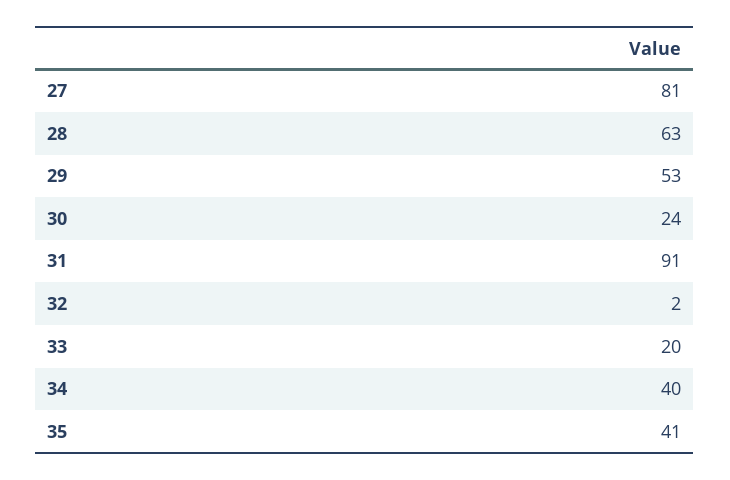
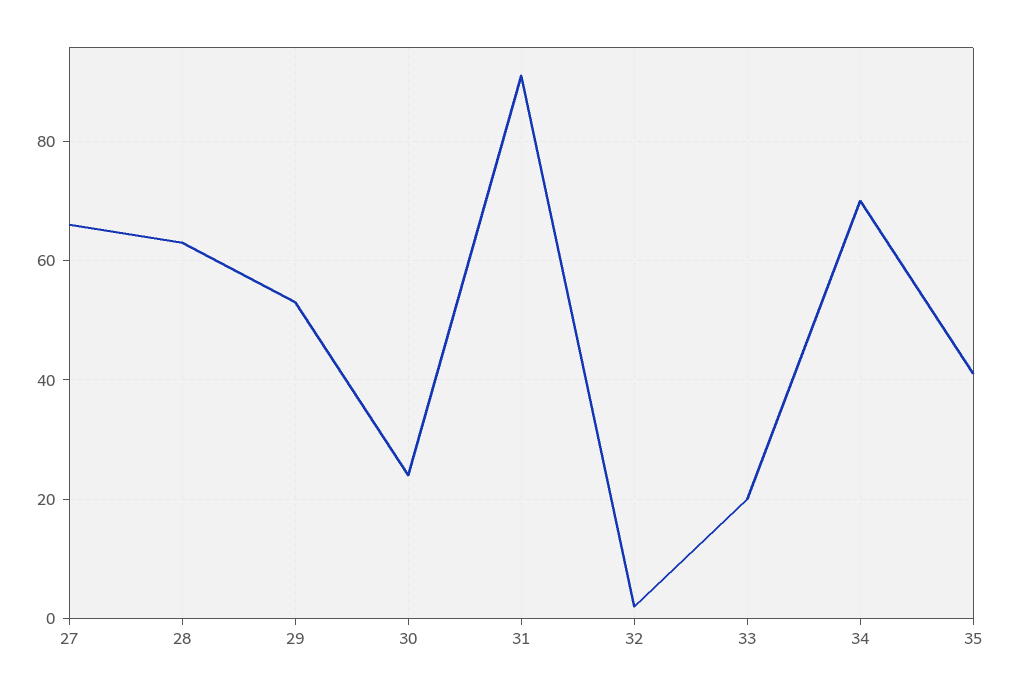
27: 81 -> 65
34: 40 -> 70

